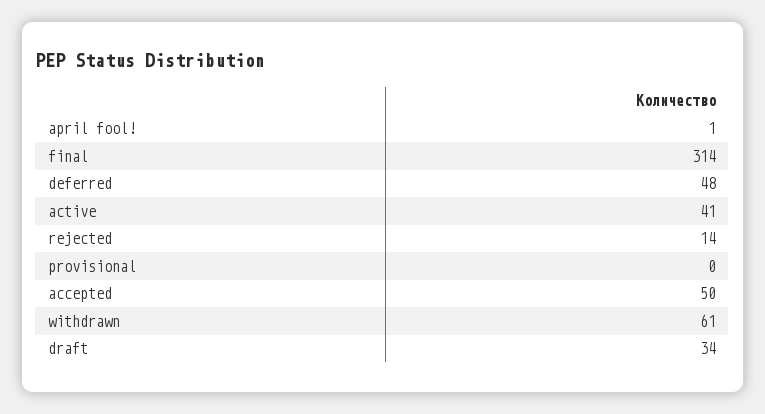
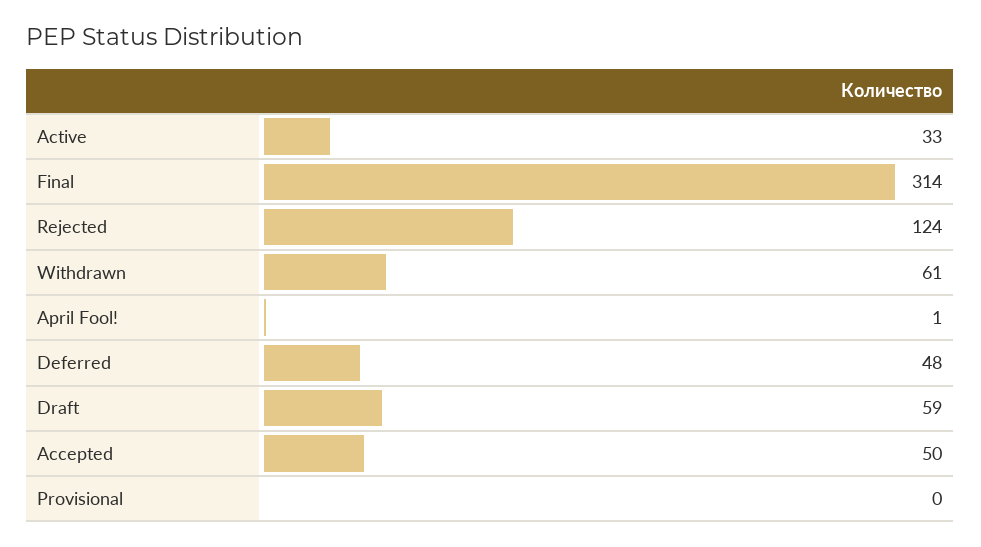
active: 41 -> 33
rejected: 14 -> 124
draft: 34 -> 59

